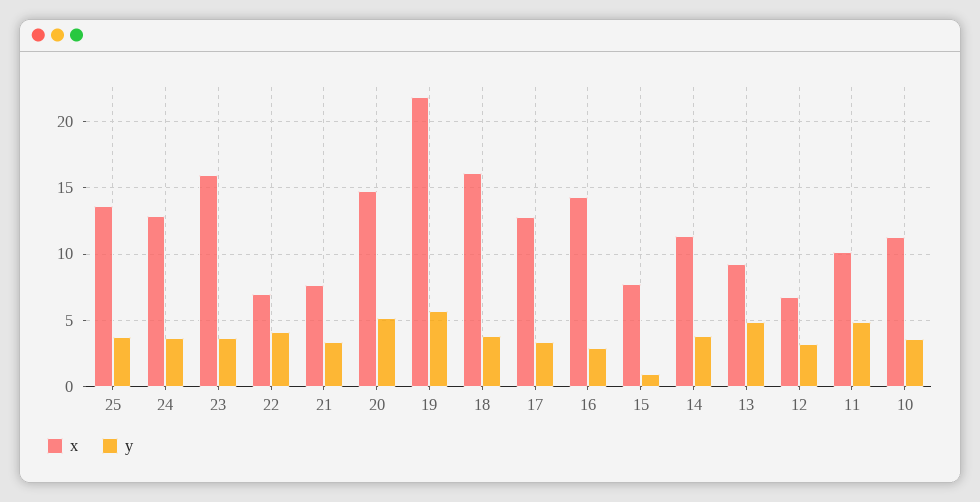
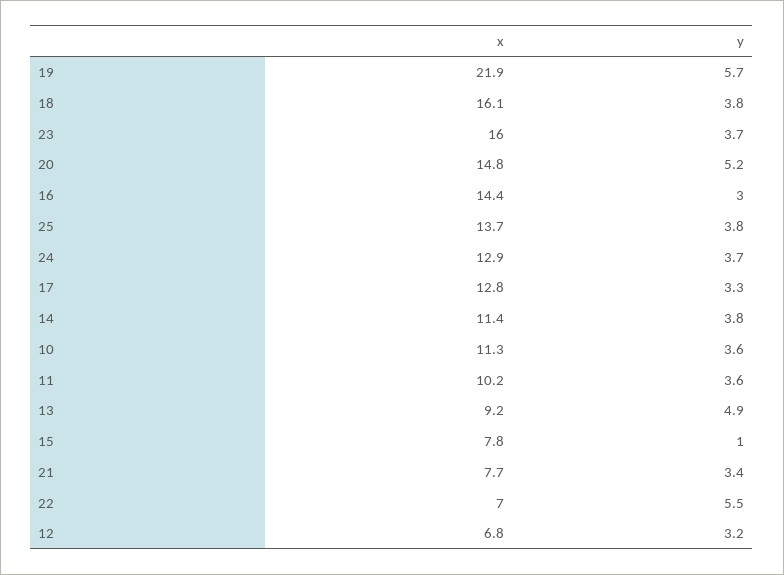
y, 22: 4 -> 5.5
y, 11: 5 -> 3.6

